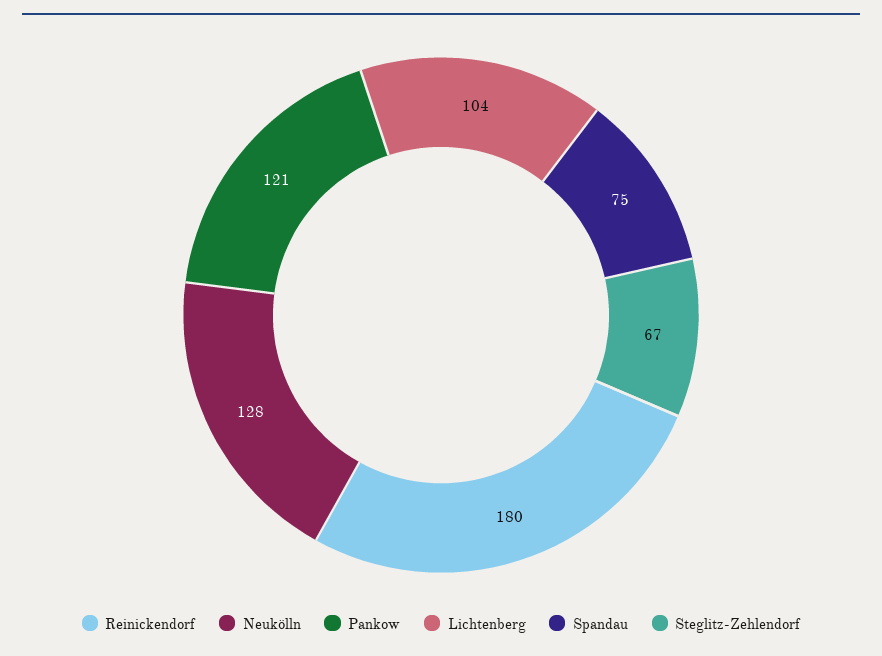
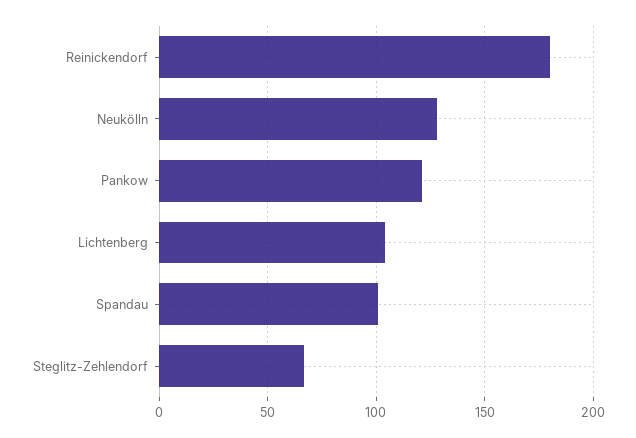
Spandau: 75 -> 100

